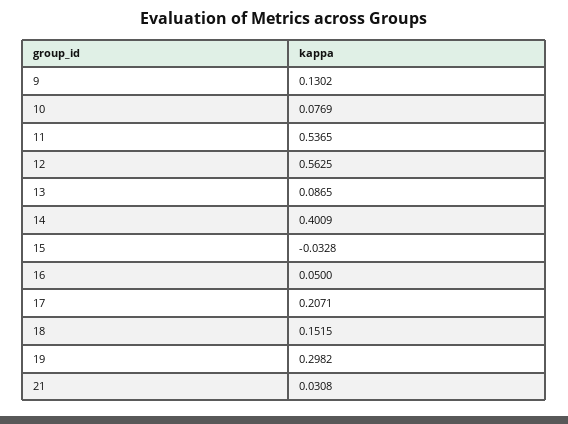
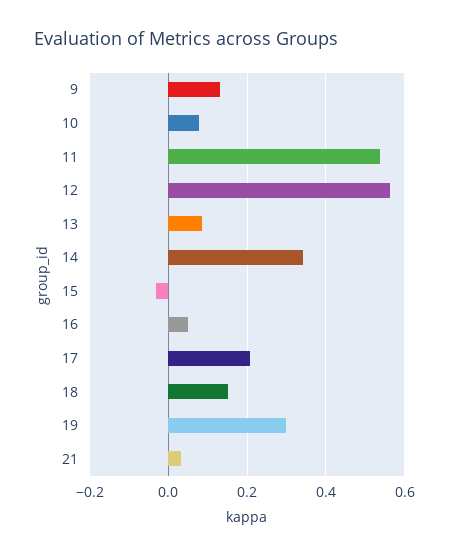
14: 0.4009 -> 0.34

